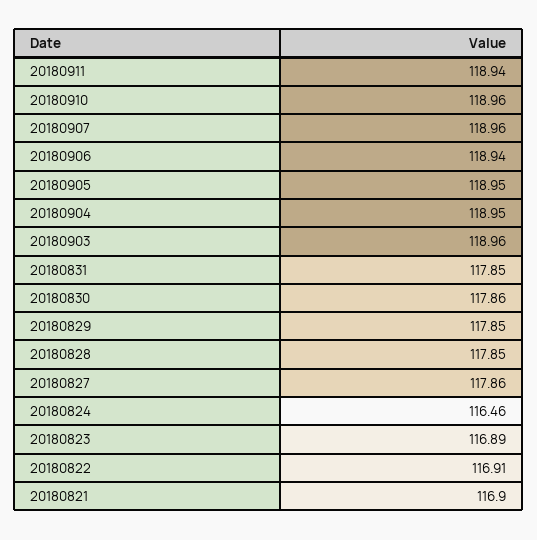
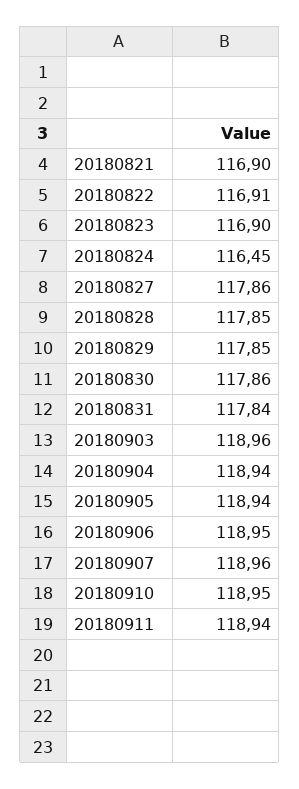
20180910: 118.96 -> 118.95
20180906: 118.94 -> 118.95
20180905: 118.95 -> 118.94
20180904: 118.95 -> 118.94
20180831: 117.85 -> 117.84
20180824: 116.46 -> 116.45
20180823: 116.89 -> 116.9

